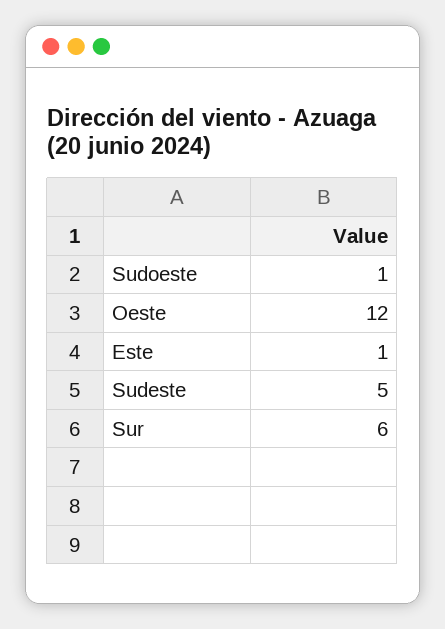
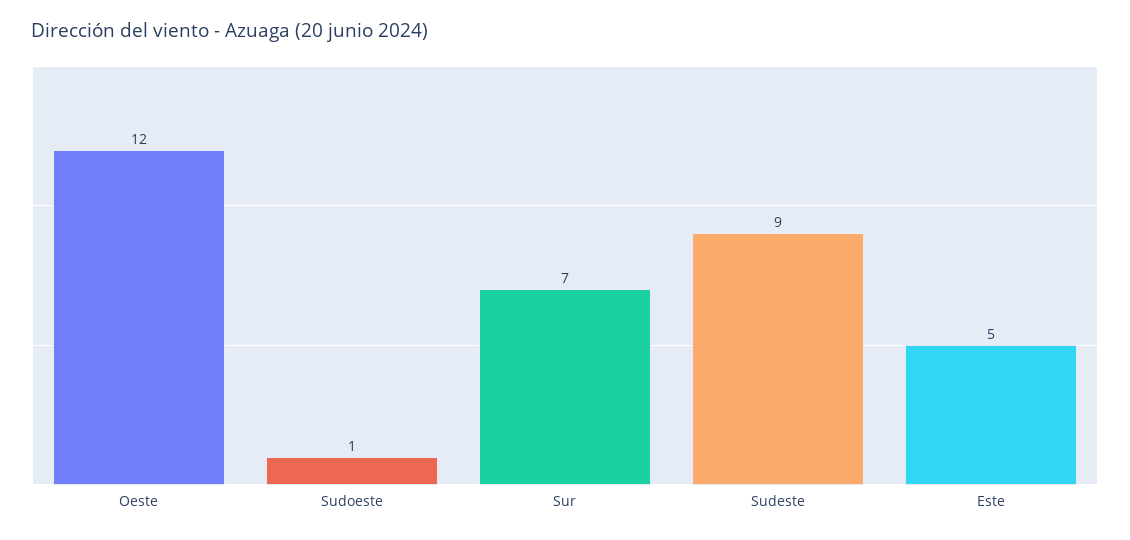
Este: 1 -> 5
Sudeste: 5 -> 9
Sur: 6 -> 7

